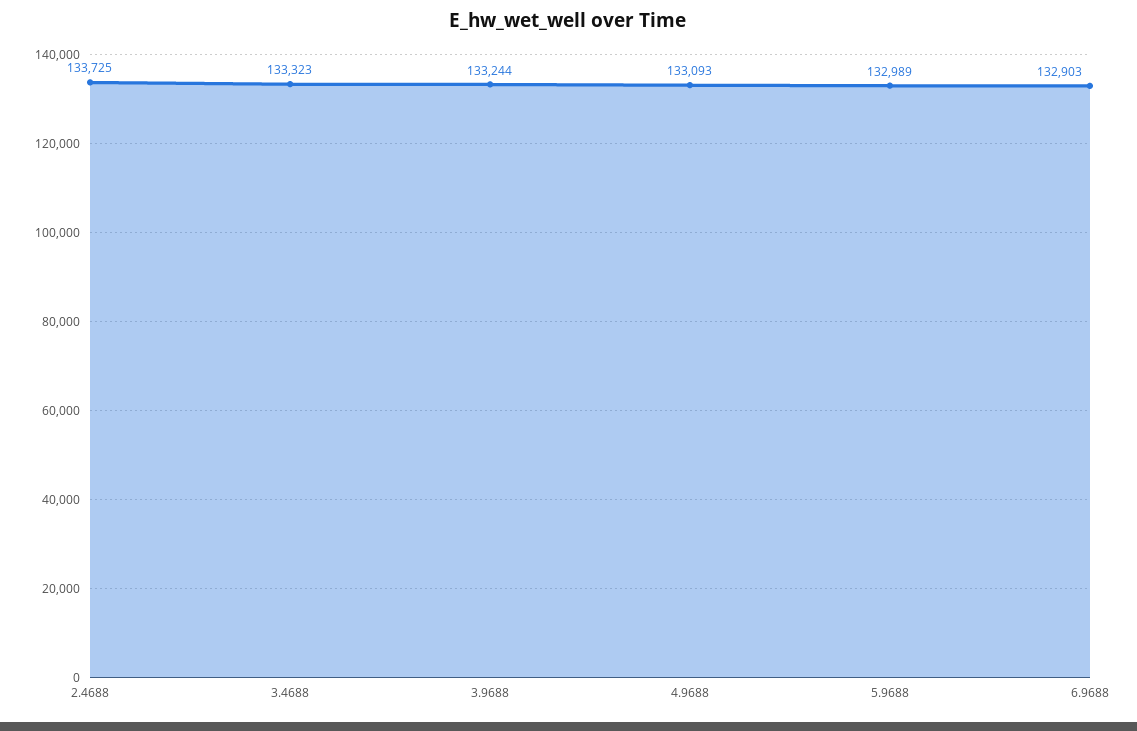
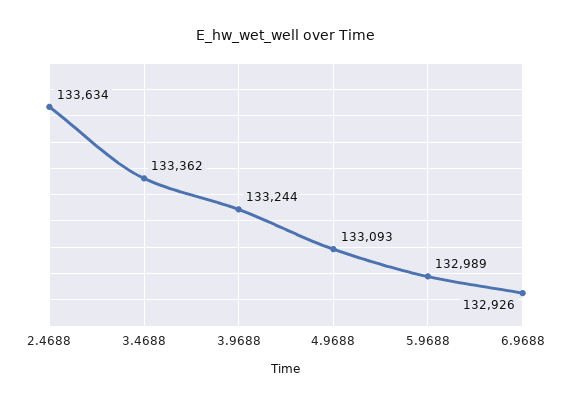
2.4688: 133725 -> 133634
3.4688: 133323 -> 133362
6.9688: 132903 -> 132926

